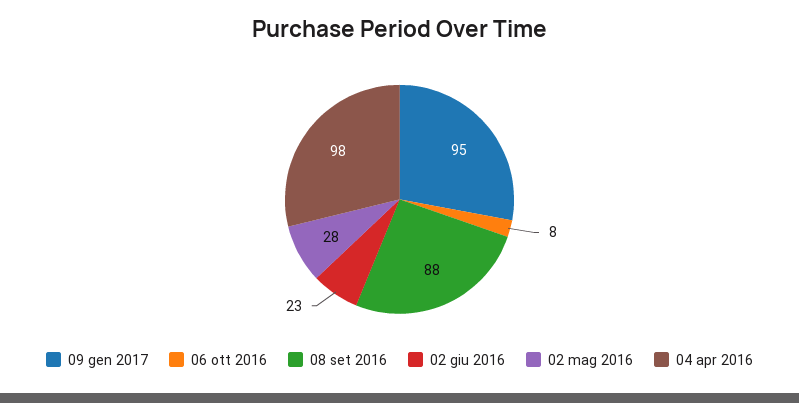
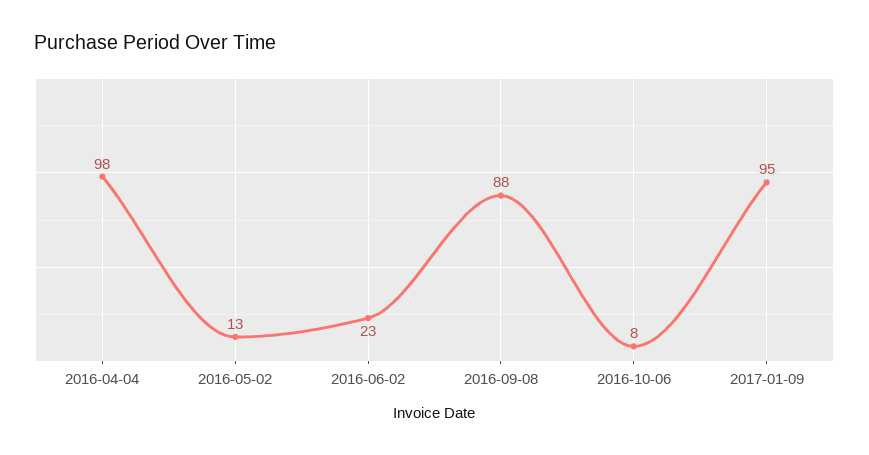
02 mag 2016: 28 -> 13

